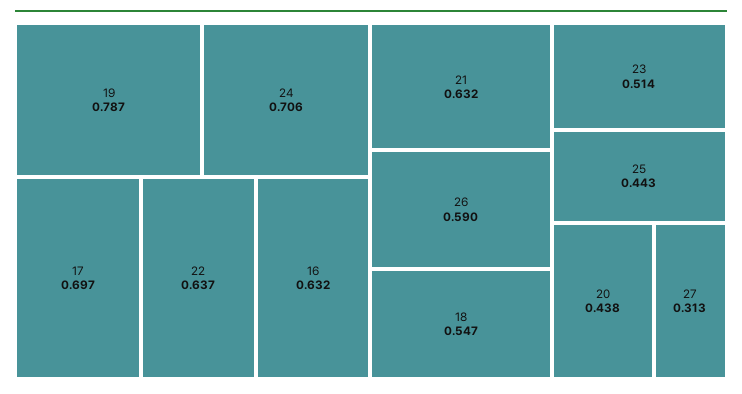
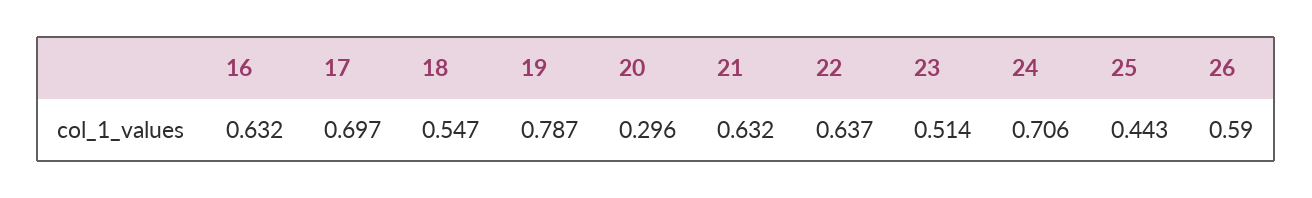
20: 0.438 -> 0.296
27: 0.313 -> none

